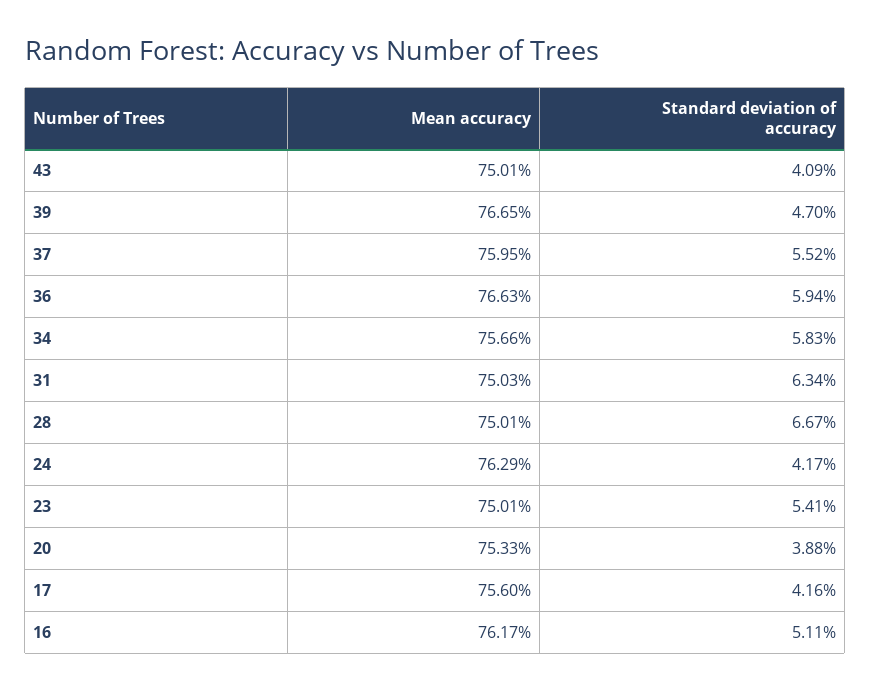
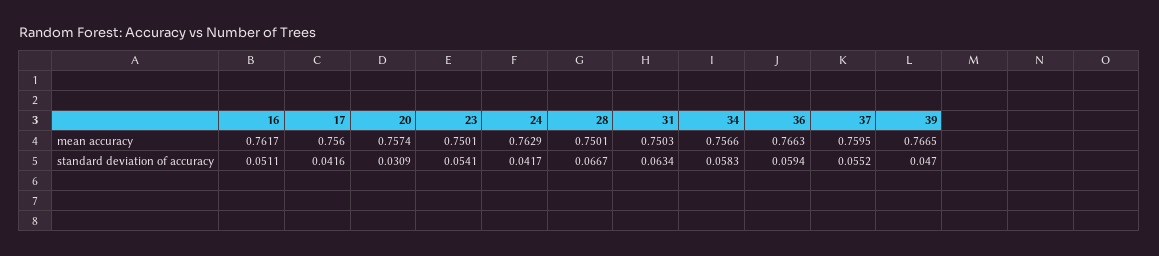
Mean accuracy, 43: 0.7501 -> none
Standard deviation of accuracy, 43: 0.0409 -> none
Mean accuracy, 20: 0.7533 -> 0.7574
Standard deviation of accuracy, 20: 0.0388 -> 0.0309

